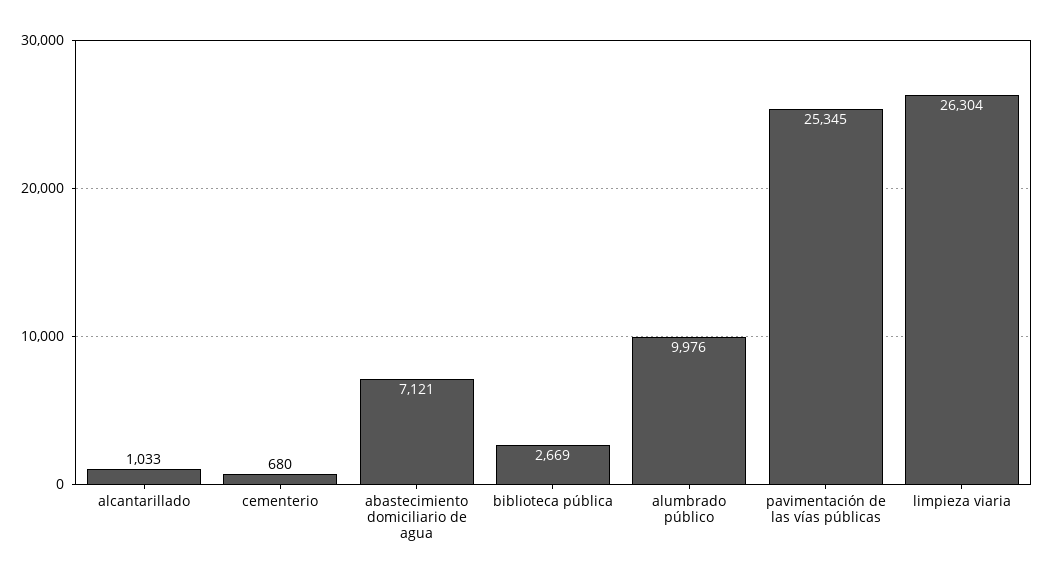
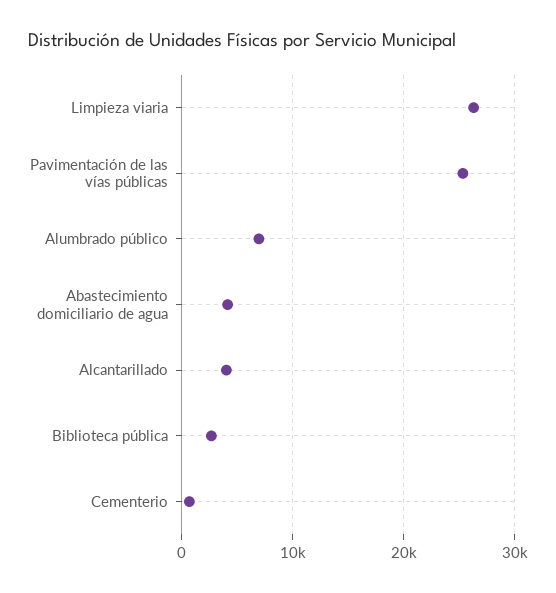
alcantarillado: 1033 -> 4000
abastecimiento domiciliario de agua: 7121 -> 4000
alumbrado público: 9976 -> 7000

